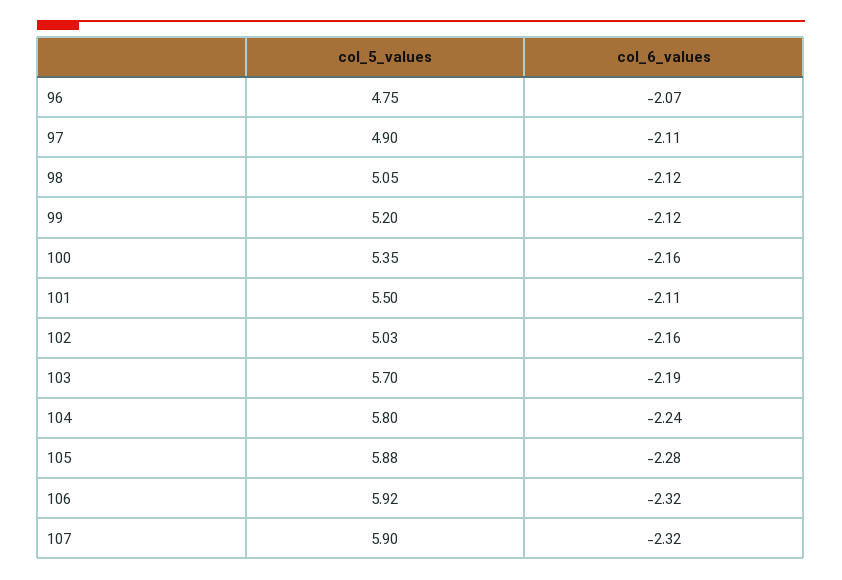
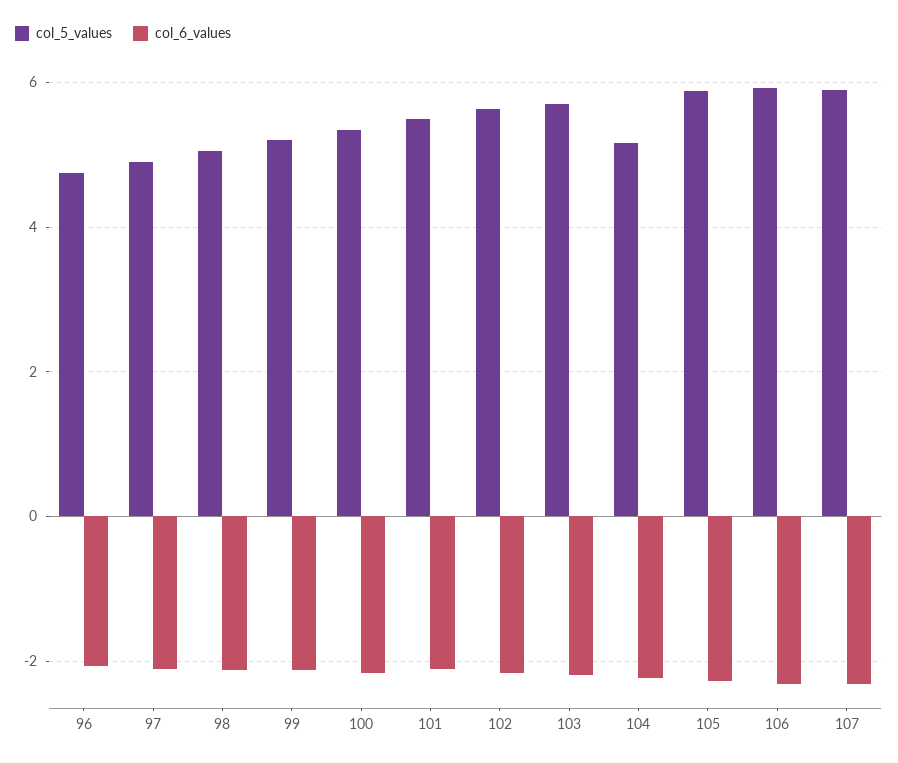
col_5_values, 102: 5.03 -> 5.6
col_5_values, 104: 5.8 -> 5.2

